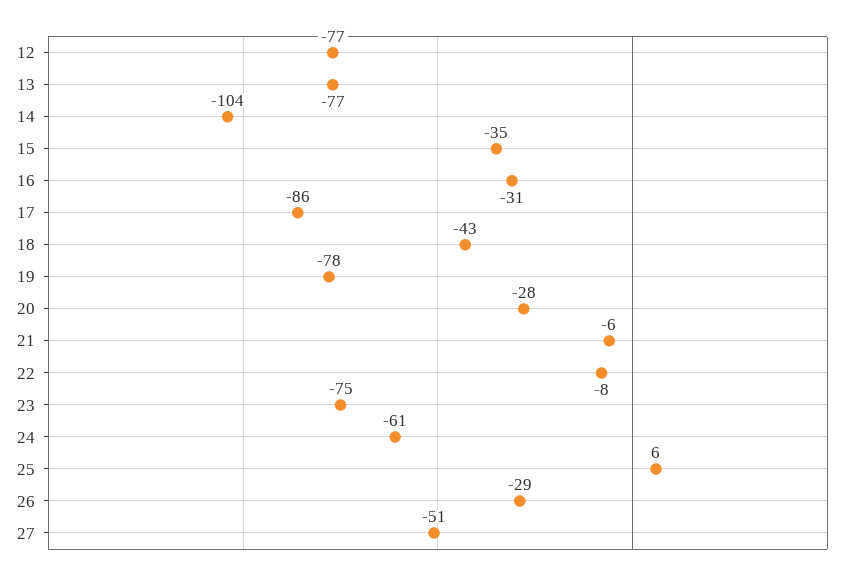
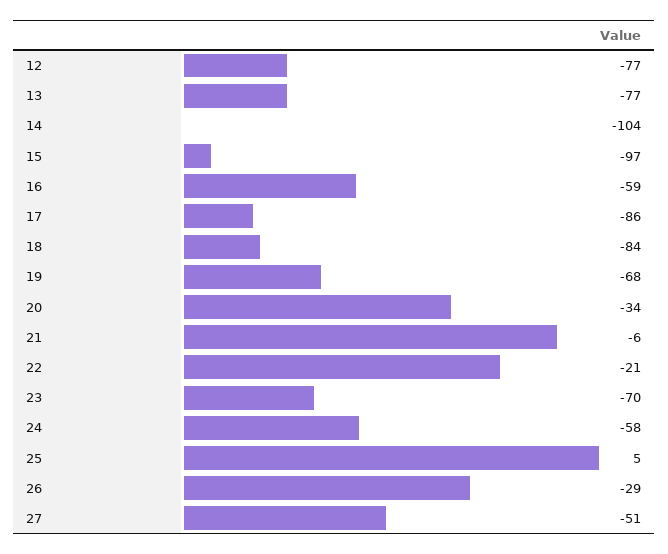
15: -35 -> -97
16: -31 -> -59
18: -43 -> -84
19: -78 -> -68
20: -28 -> -34
22: -8 -> -21
23: -75 -> -70
24: -61 -> -58
25: 6 -> 5

